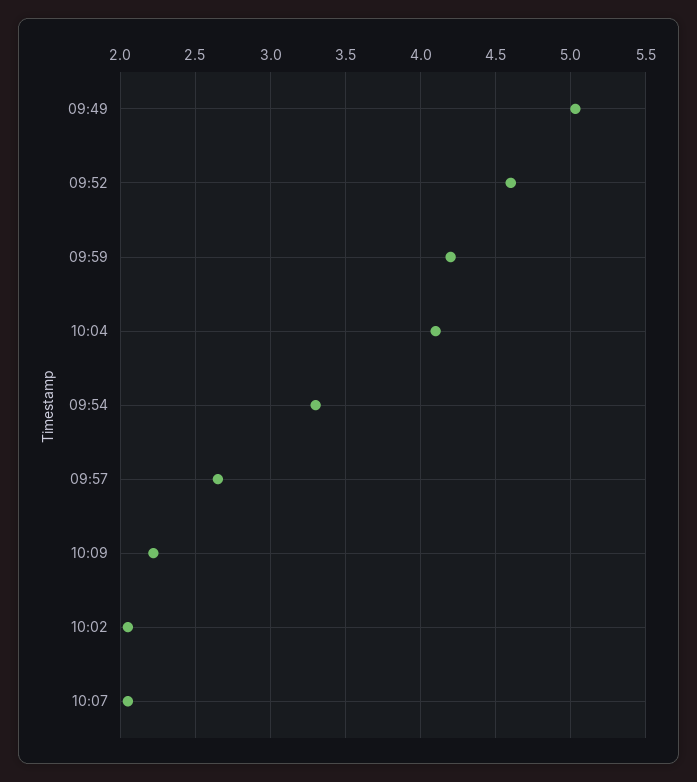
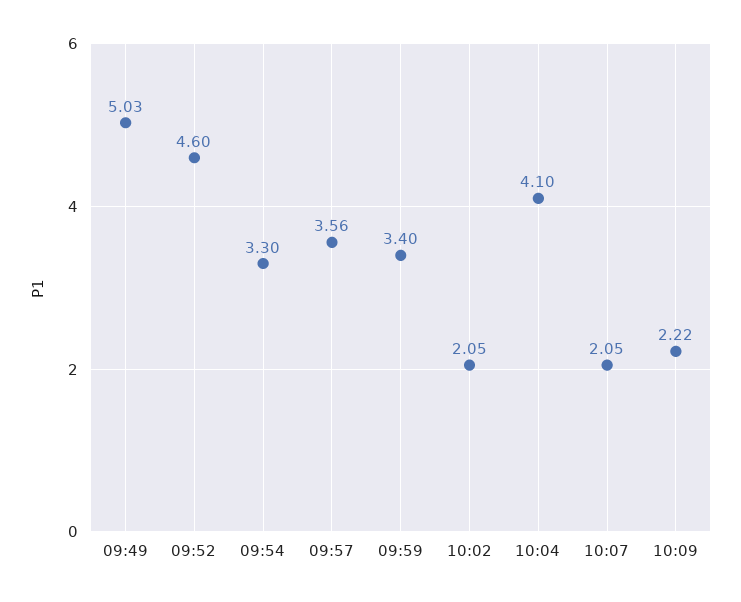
09:59: 4.2 -> 3.4
09:57: 2.65 -> 3.56

